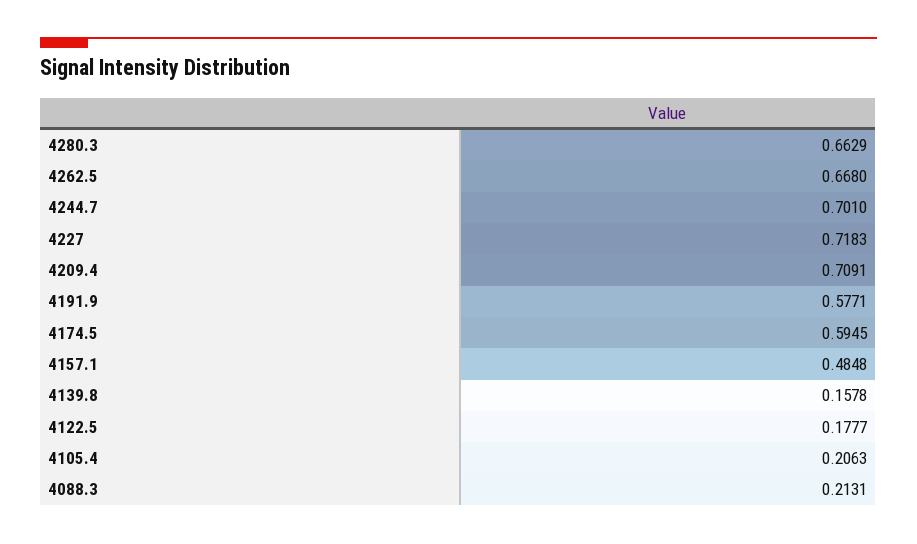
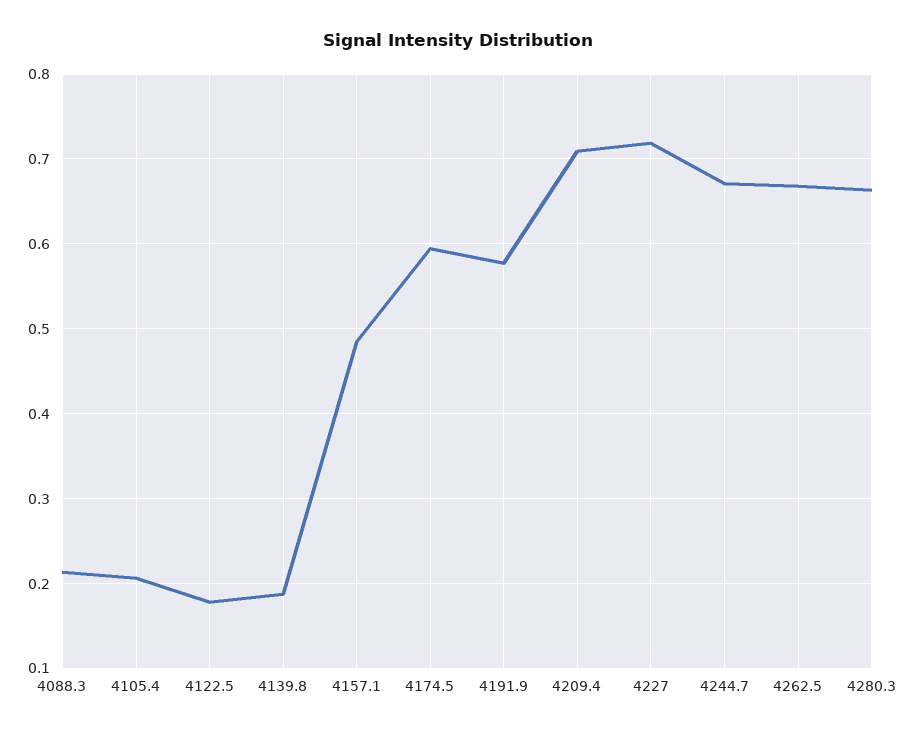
4244.7: 0.701 -> 0.67
4139.8: 0.1578 -> 0.19

